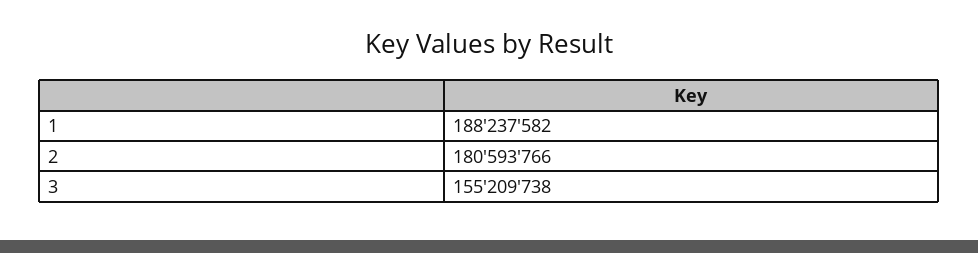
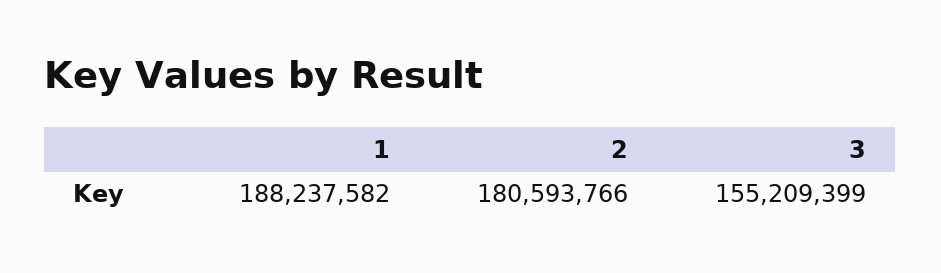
3: 155209738 -> 155209399

